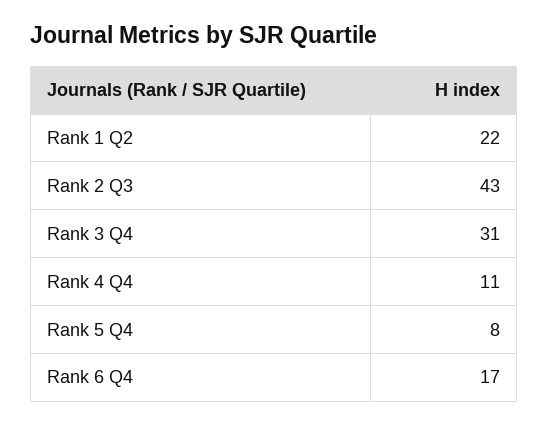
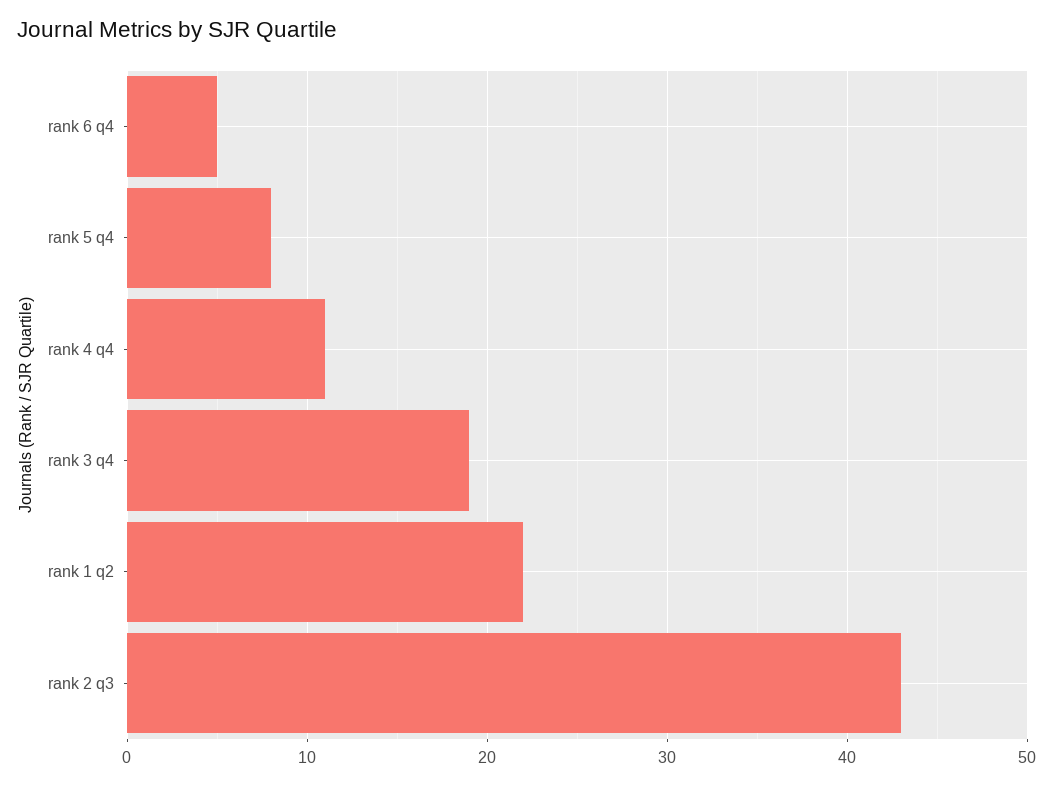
Rank 3 Q4: 31 -> 19
Rank 6 Q4: 17 -> 5

